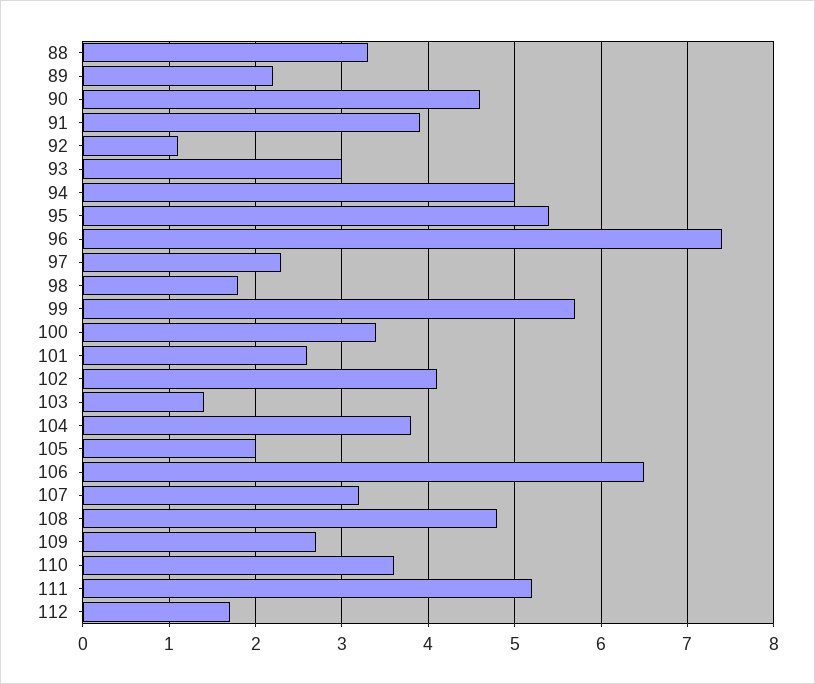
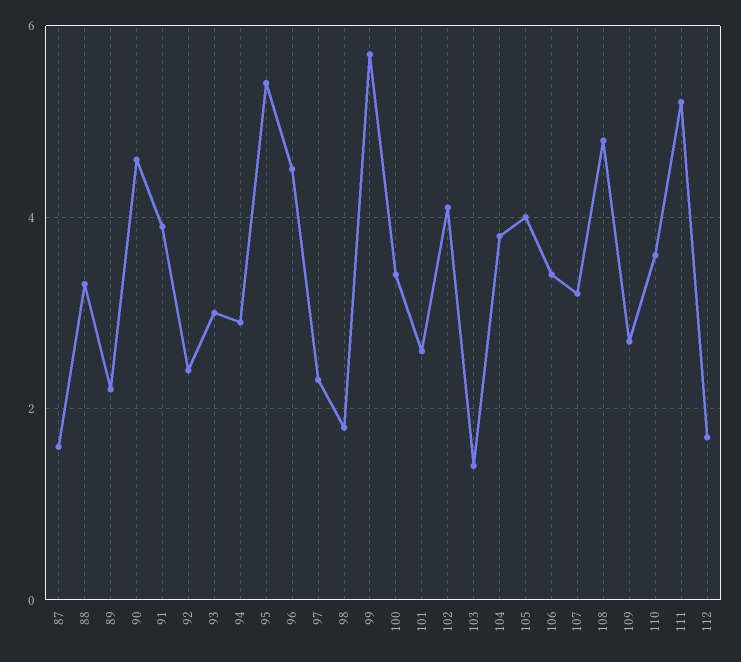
92: 1.1 -> 2.5
94: 5 -> 3
96: 7.4 -> 4.5
105: 2 -> 4
106: 6.5 -> 3.5
87: none -> 1.5

